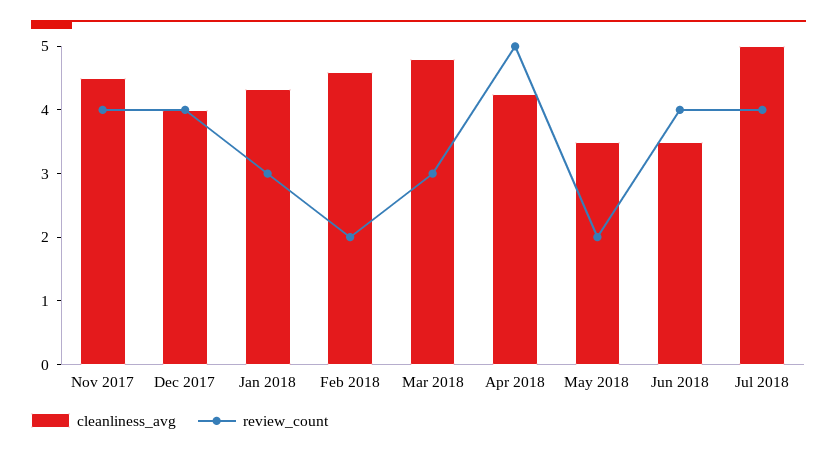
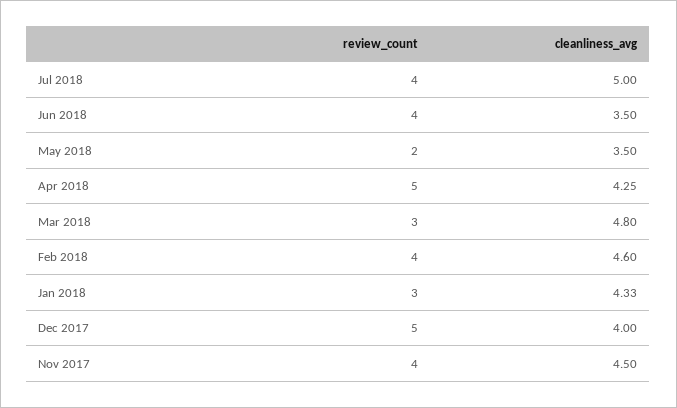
review_count, Dec 2017: 4 -> 5
review_count, Feb 2018: 2 -> 4

